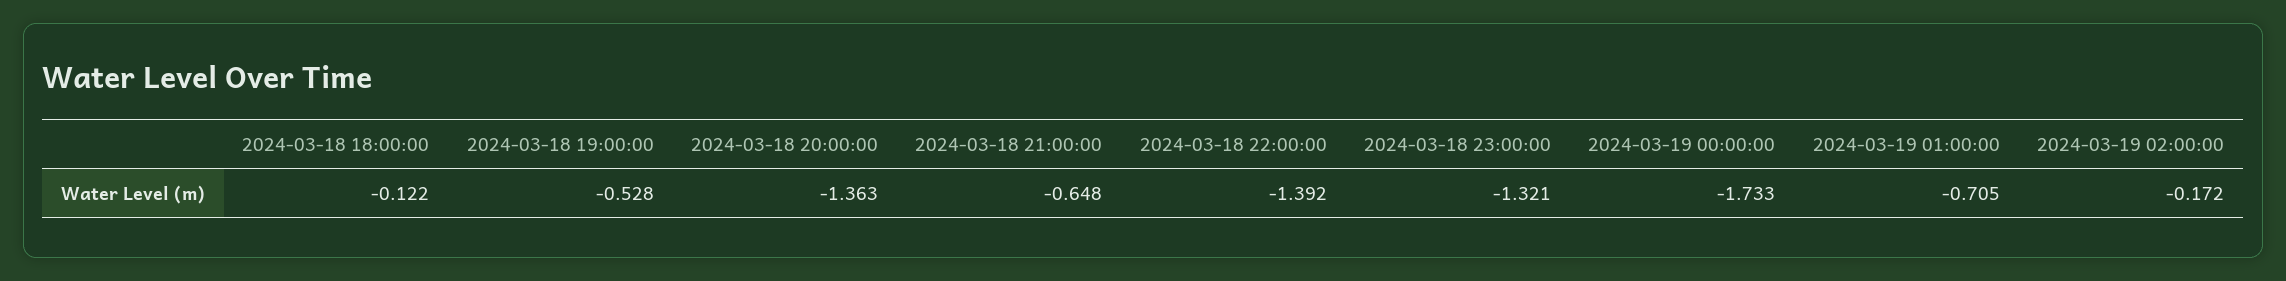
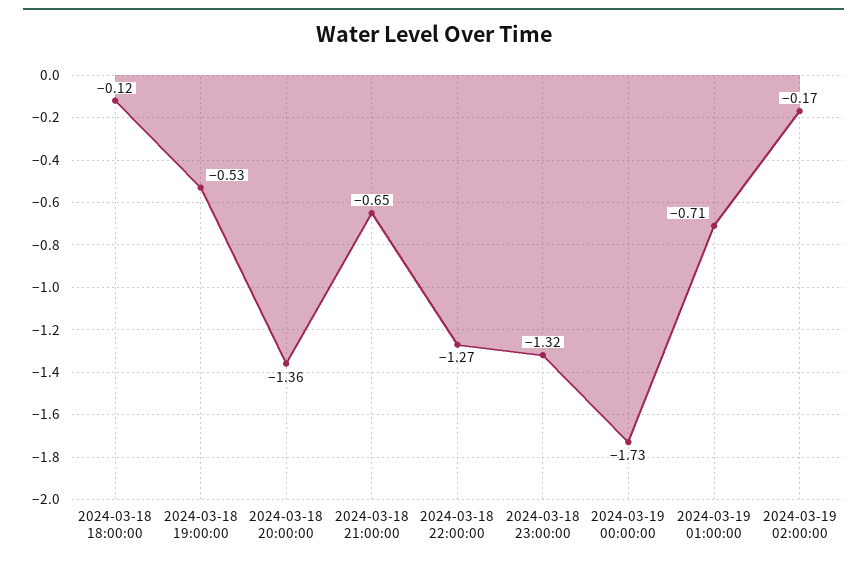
2024-03-18 22:00:00: -1.392 -> -1.27

